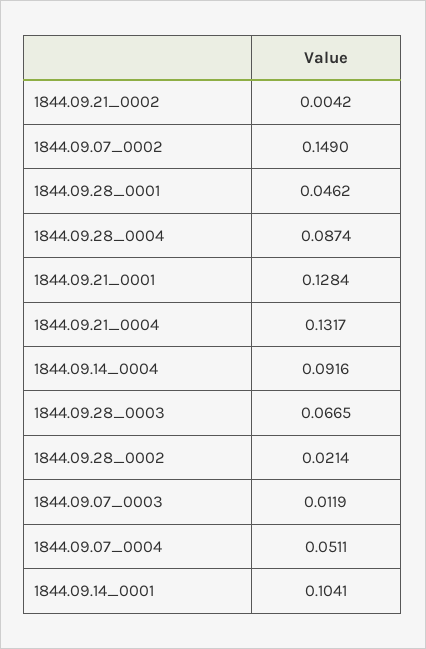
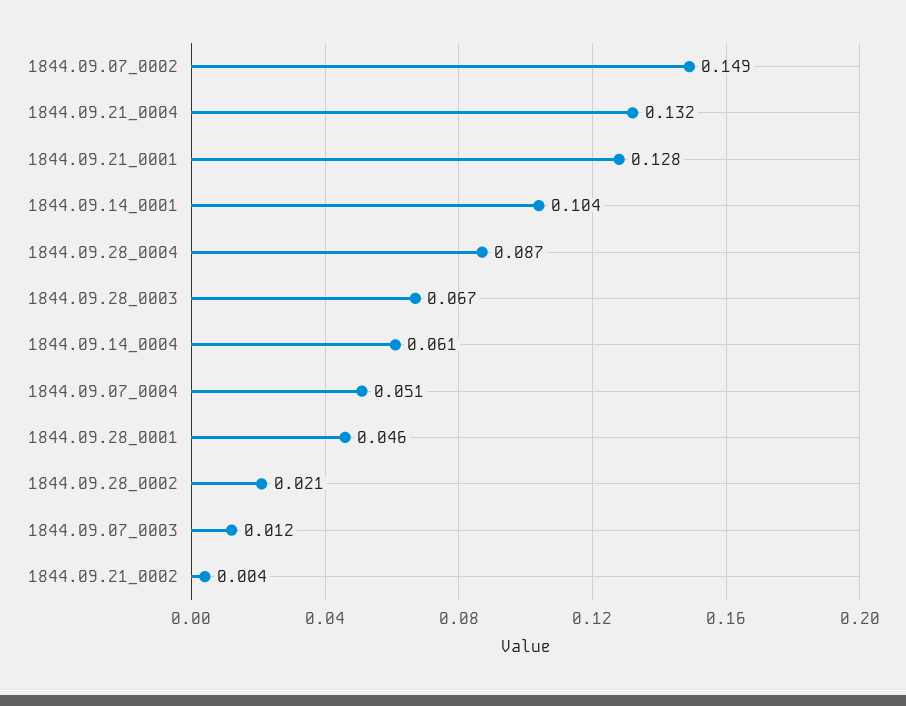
1844.09.14_0004: 0.0916 -> 0.061

